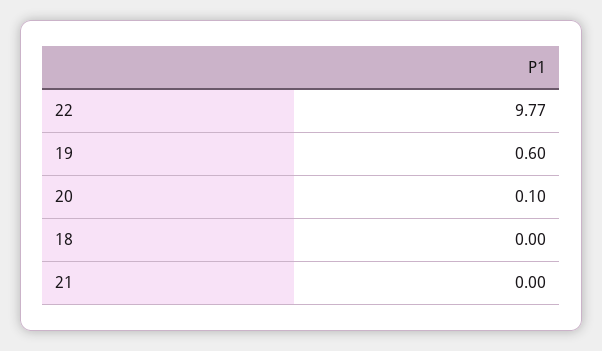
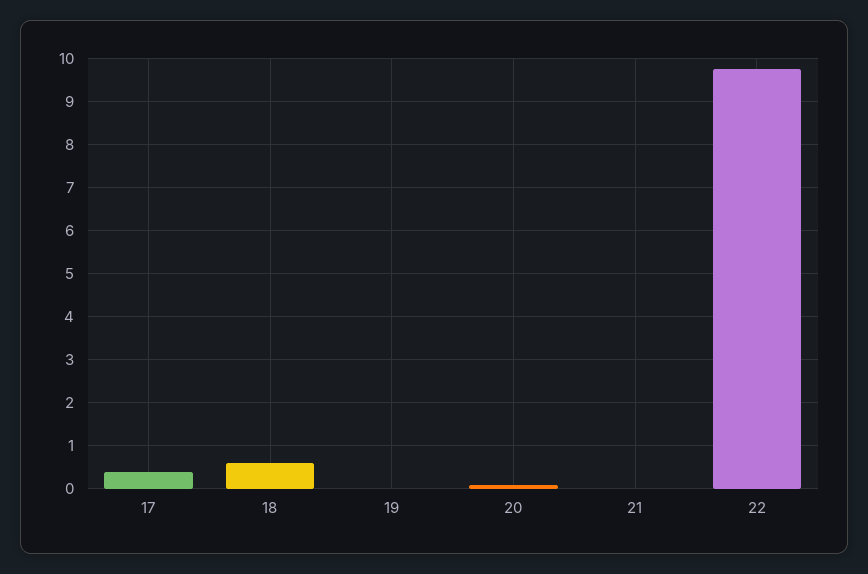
19: 0.6 -> 0
18: 0 -> 0.6
17: none -> 0.4

